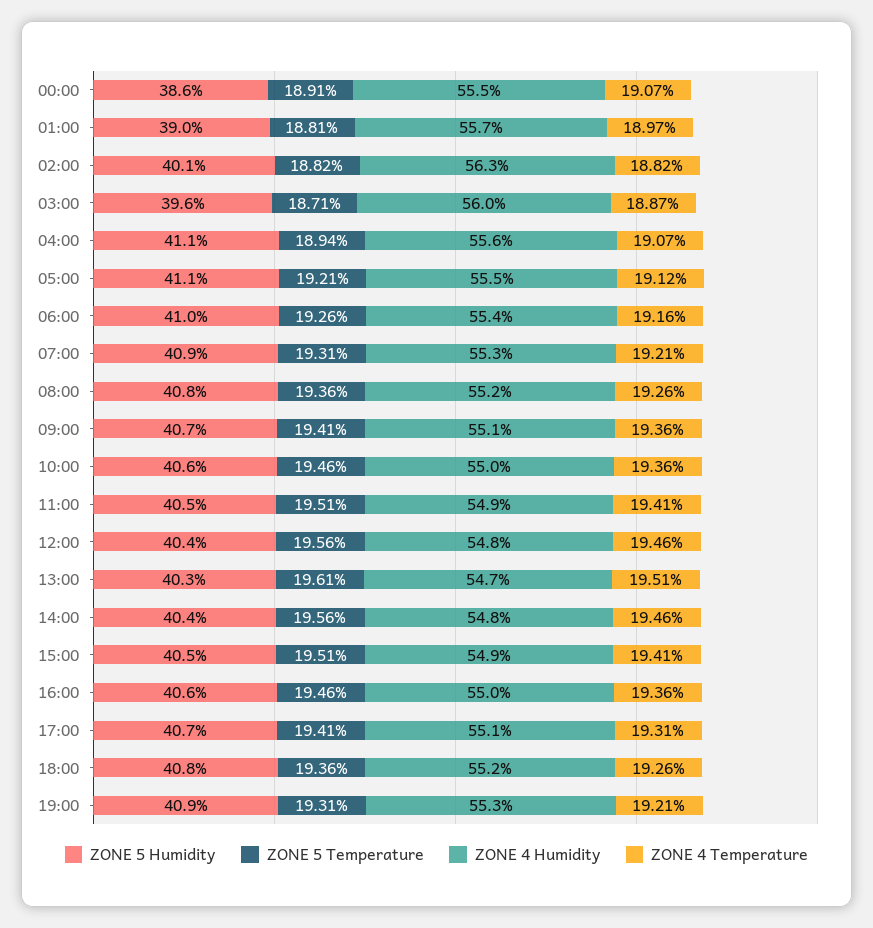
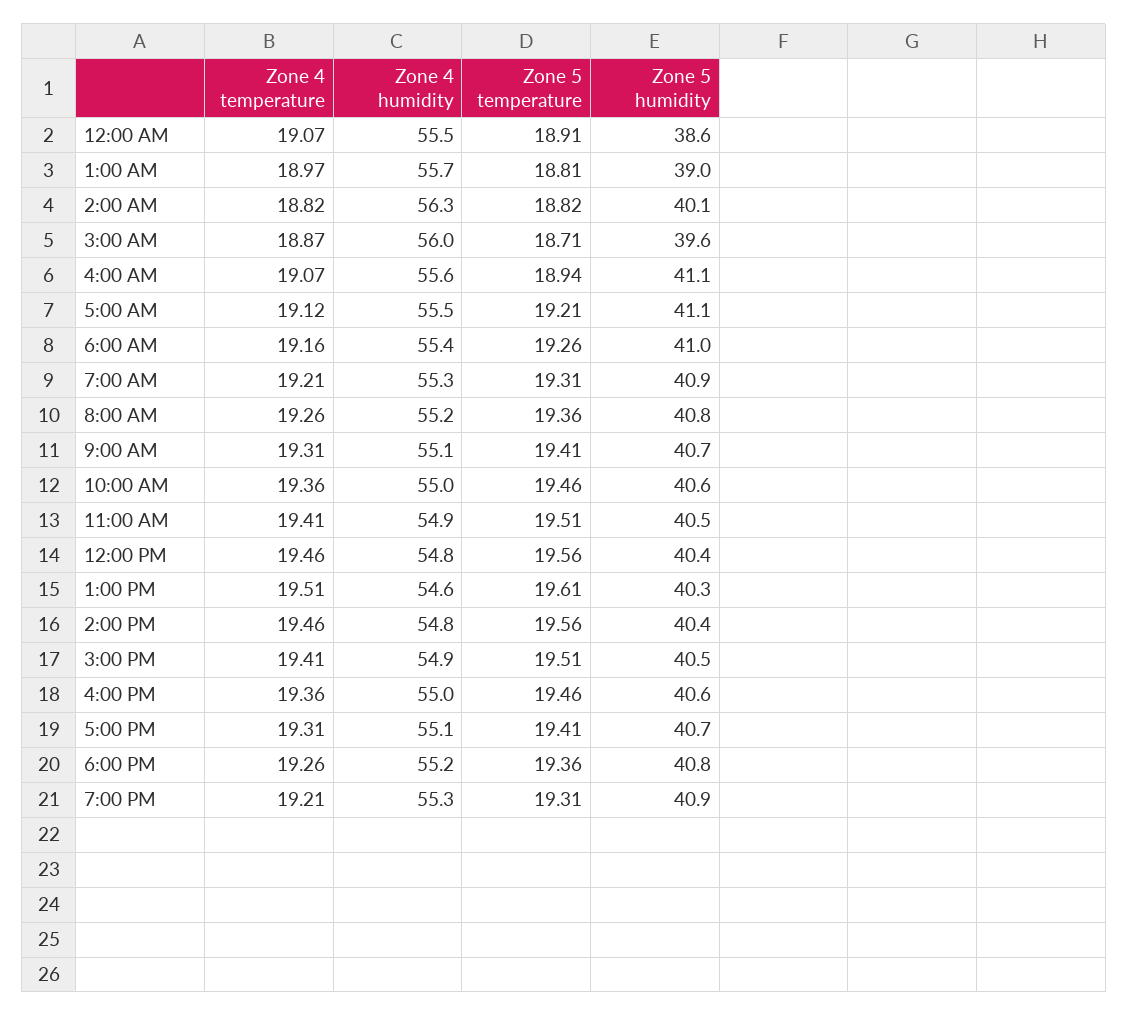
ZONE 4 Temperature, 09:00: 19.36 -> 19.31
ZONE 4 Humidity, 13:00: 54.7 -> 54.6

